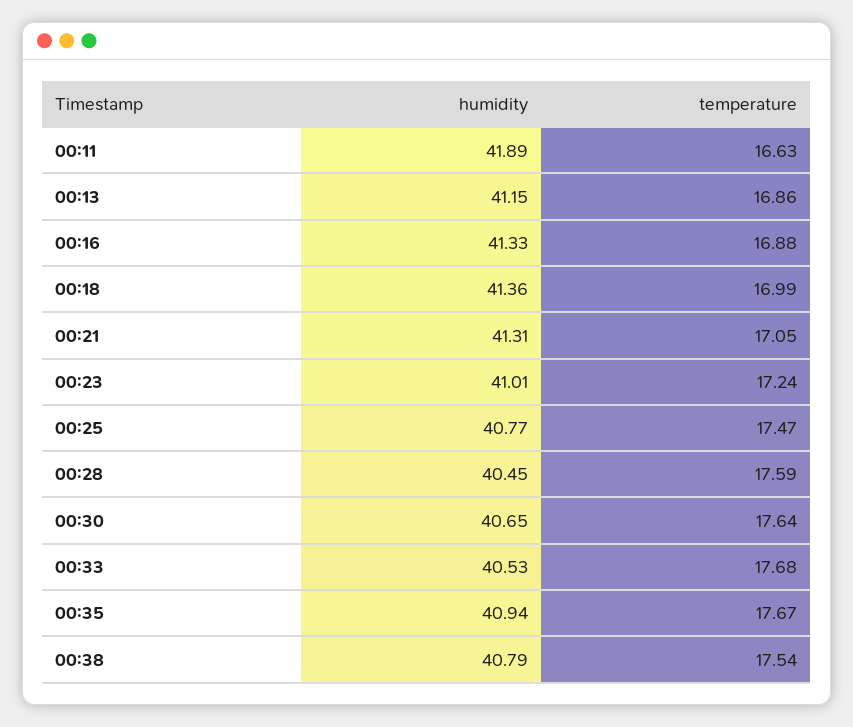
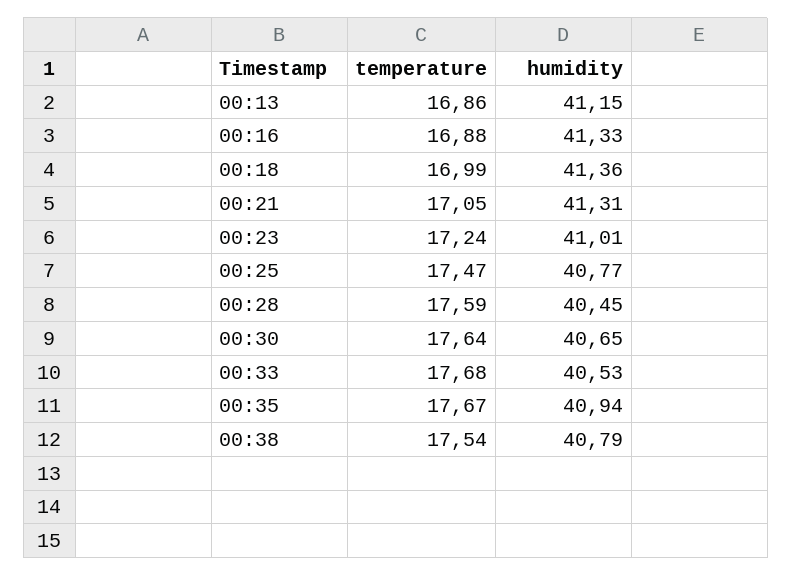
humidity, 00:11: 41.89 -> none
temperature, 00:11: 16.63 -> none

